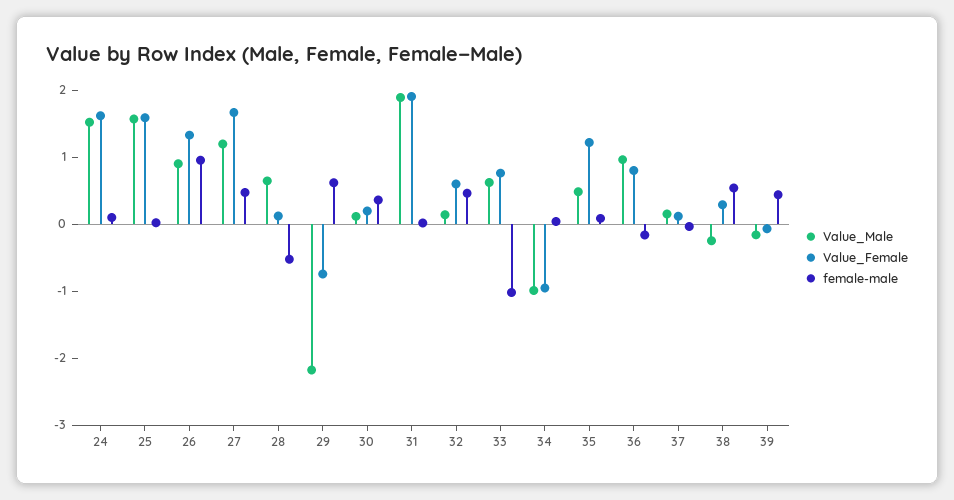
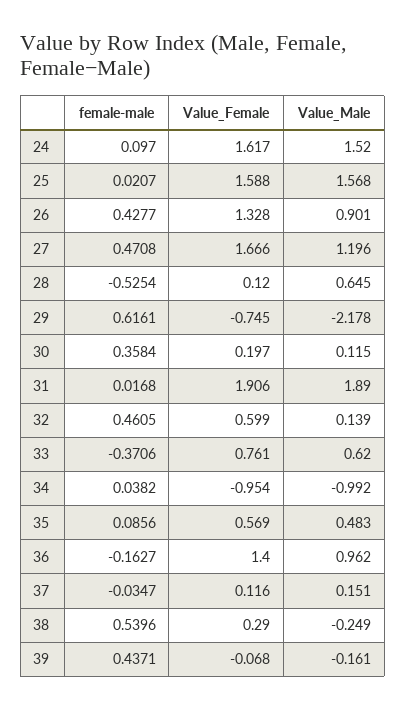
female-male, 26: 1 -> 0.4277
female-male, 33: -1 -> -0.3706
Value_Female, 35: 1.2 -> 0.569
Value_Female, 36: 0.8 -> 1.4

